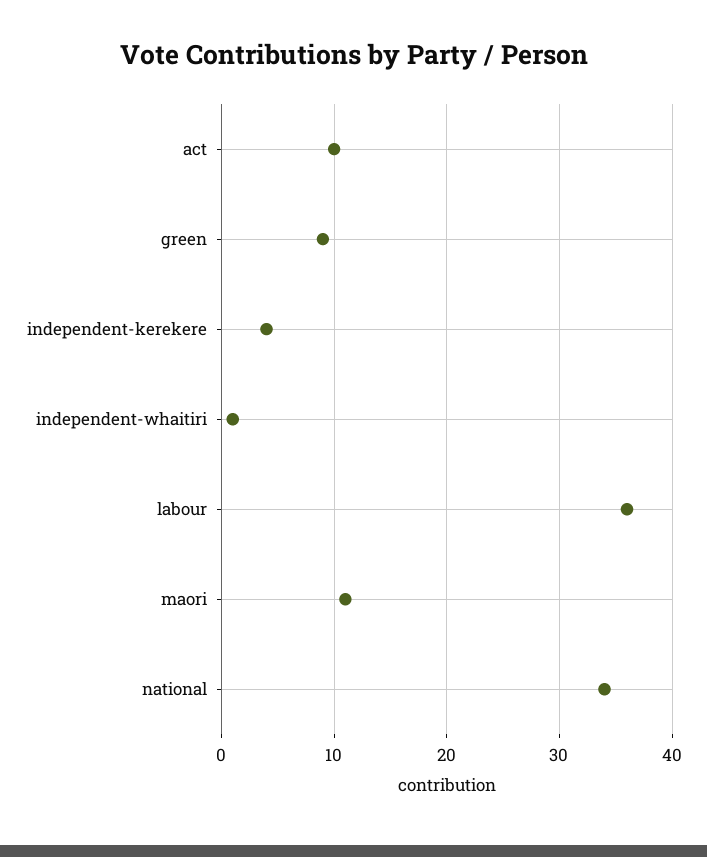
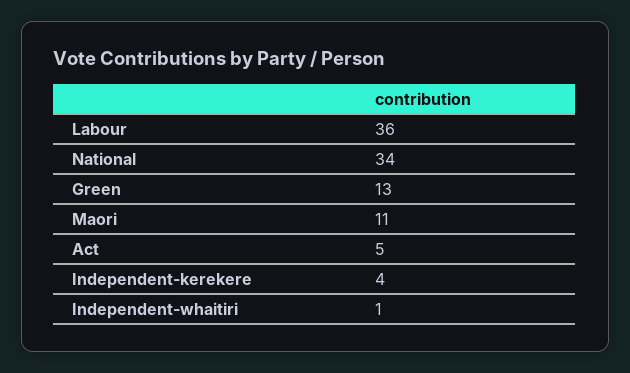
act: 10 -> 5
green: 9 -> 13

